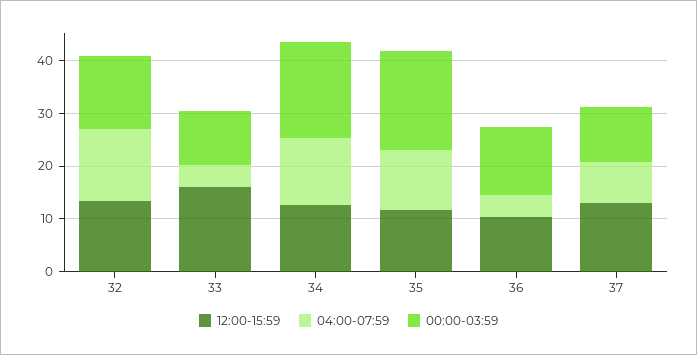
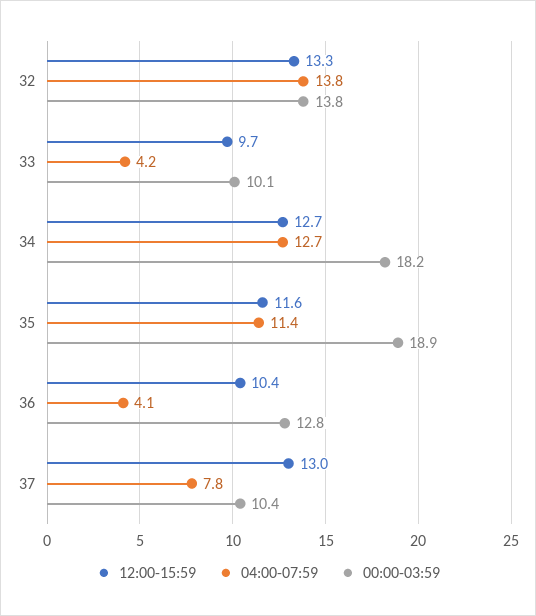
12:00-15:59, 33: 16 -> 9.7

